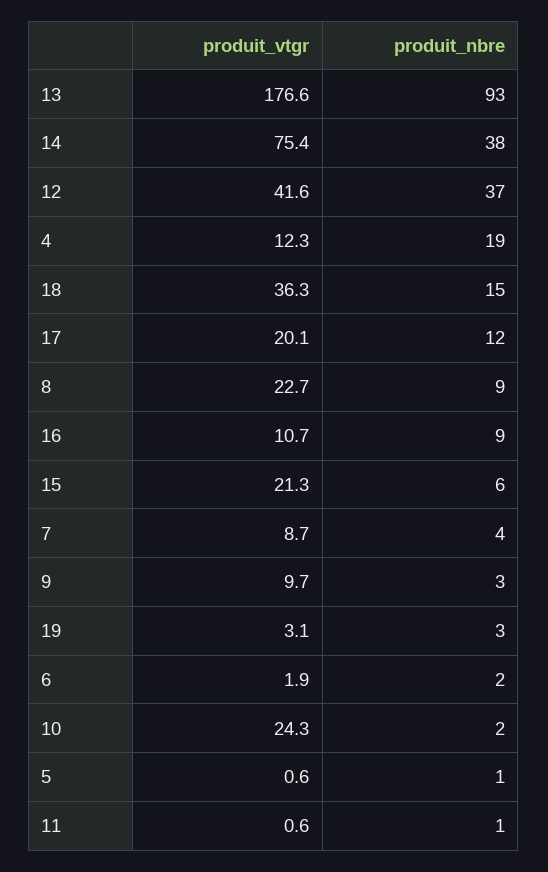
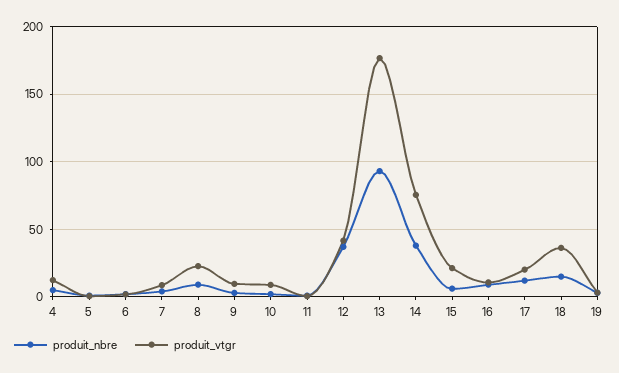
produit_nbre, 4: 19 -> 5
produit_vtgr, 10: 24.3 -> 10

